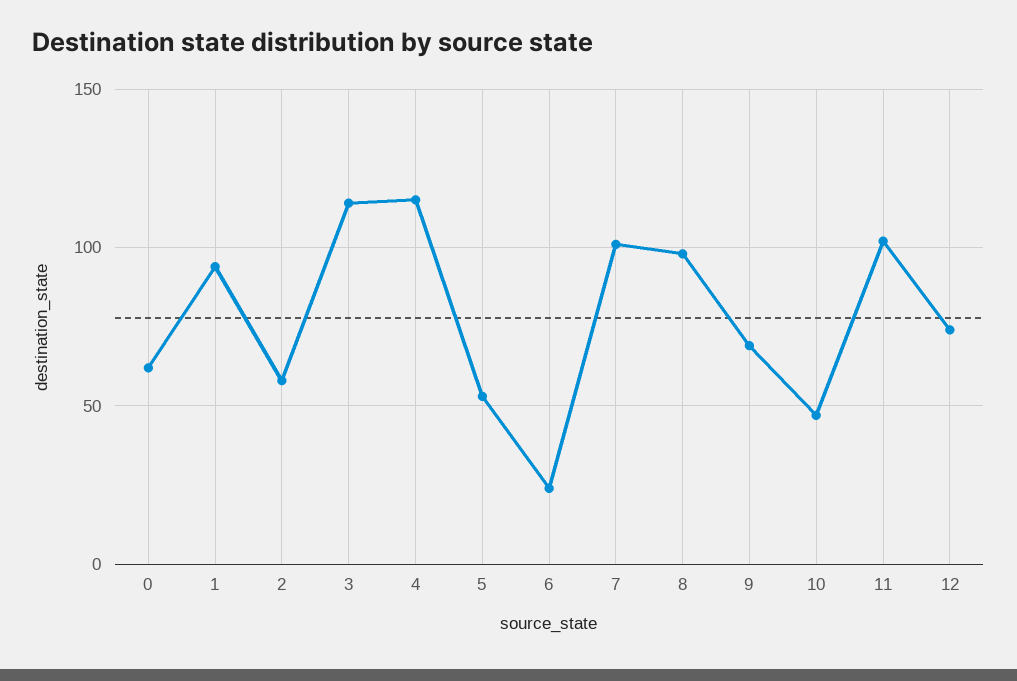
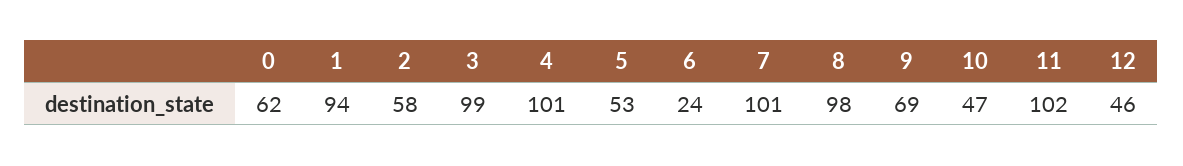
3: 115 -> 99
4: 115 -> 101
12: 75 -> 46

